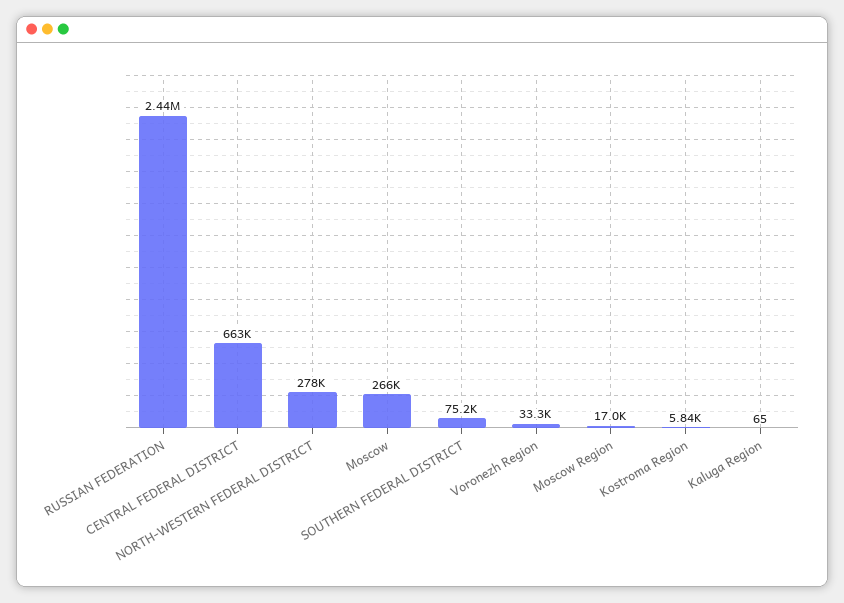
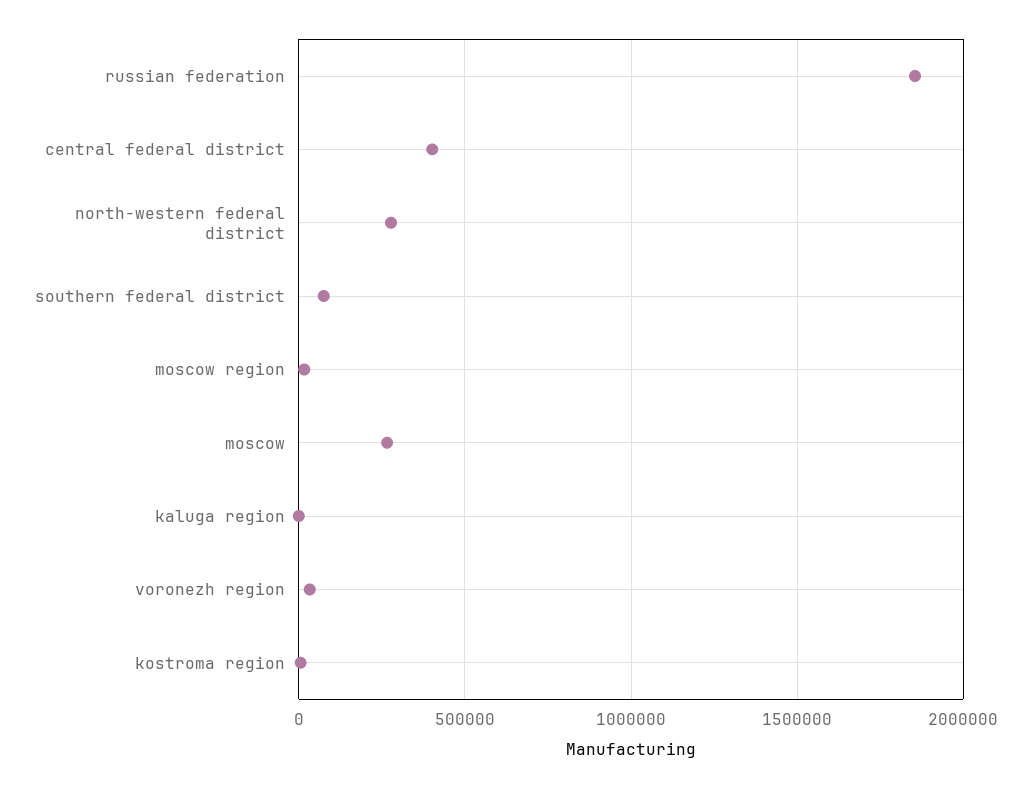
RUSSIAN FEDERATION: 2440000 -> 1850000
CENTRAL FEDERAL DISTRICT: 663000 -> 400000

